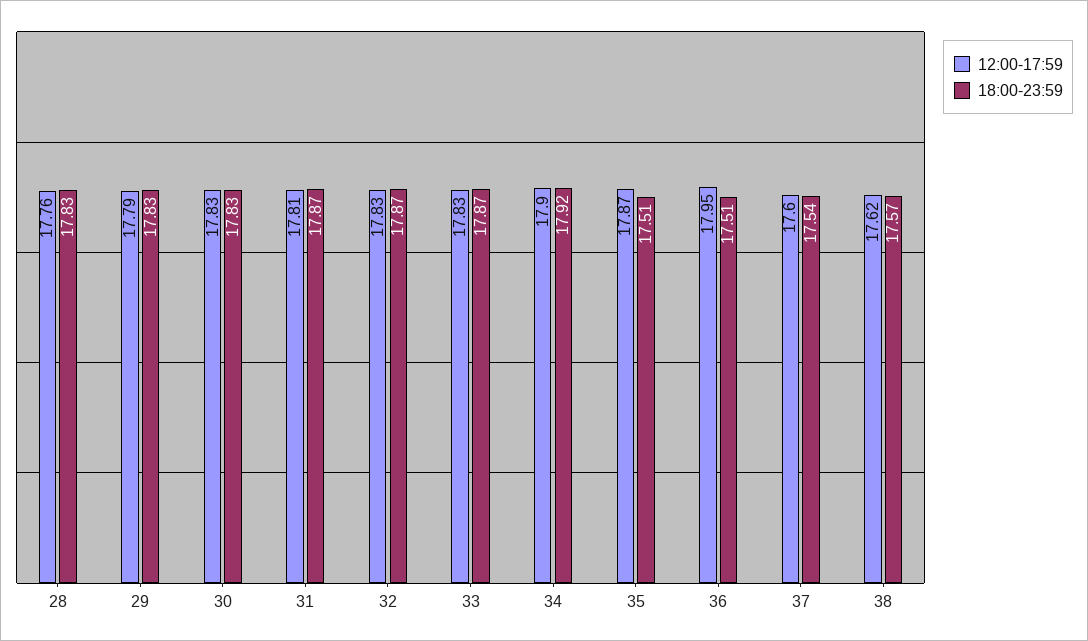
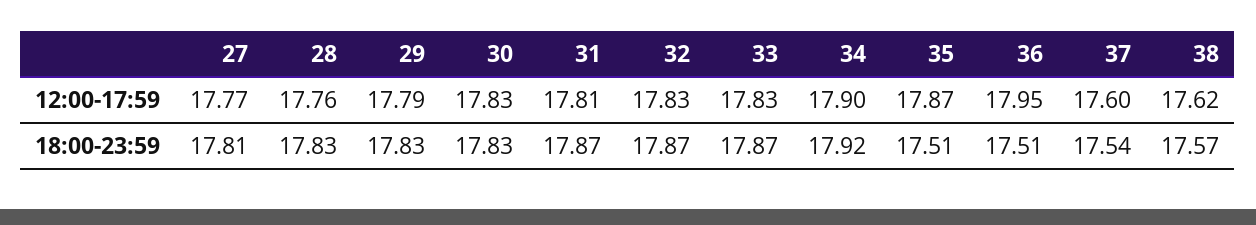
12:00-17:59, 27: none -> 17.77
18:00-23:59, 27: none -> 17.81

